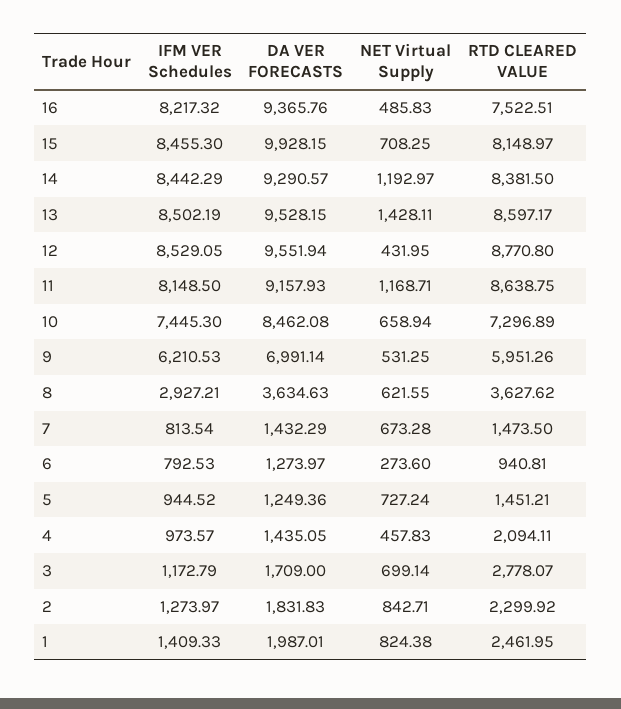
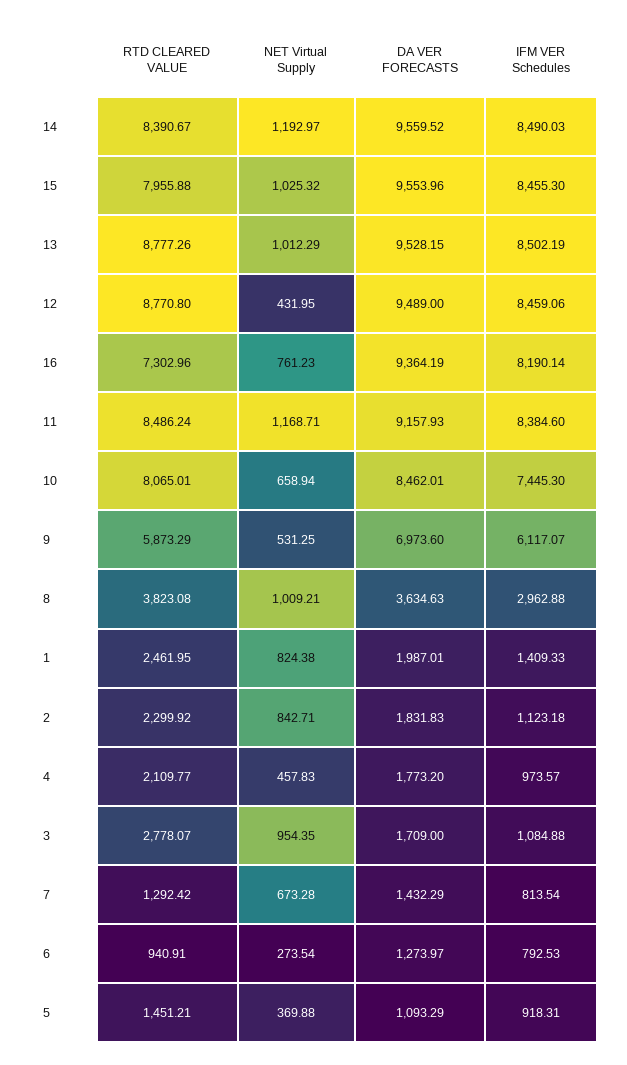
IFM VER Schedules, 16: 8217.32 -> 8190.14
DA VER FORECASTS, 16: 9365.76 -> 9364.19
NET Virtual Supply, 16: 485.83 -> 761.23
RTD CLEARED VALUE, 16: 7522.51 -> 7302.96
DA VER FORECASTS, 15: 9928.15 -> 9553.96
NET Virtual Supply, 15: 708.25 -> 1025.32
RTD CLEARED VALUE, 15: 8148.97 -> 7955.88
IFM VER Schedules, 14: 8442.29 -> 8490.03
DA VER FORECASTS, 14: 9290.57 -> 9559.52
RTD CLEARED VALUE, 14: 8381.5 -> 8390.67
NET Virtual Supply, 13: 1428.11 -> 1012.29
RTD CLEARED VALUE, 13: 8597.17 -> 8777.26
IFM VER Schedules, 12: 8529.05 -> 8459.06
DA VER FORECASTS, 12: 9551.94 -> 9489
IFM VER Schedules, 11: 8148.5 -> 8384.6
RTD CLEARED VALUE, 11: 8638.75 -> 8486.24
DA VER FORECASTS, 10: 8462.08 -> 8462.01
RTD CLEARED VALUE, 10: 7296.89 -> 8065.01
IFM VER Schedules, 9: 6210.53 -> 6117.07
DA VER FORECASTS, 9: 6991.14 -> 6973.6
RTD CLEARED VALUE, 9: 5951.26 -> 5873.29
IFM VER Schedules, 8: 2927.21 -> 2962.88
NET Virtual Supply, 8: 621.55 -> 1009.21
RTD CLEARED VALUE, 8: 3627.62 -> 3823.08
RTD CLEARED VALUE, 7: 1473.5 -> 1292.42
NET Virtual Supply, 6: 273.6 -> 273.54
RTD CLEARED VALUE, 6: 940.81 -> 940.91
IFM VER Schedules, 5: 944.52 -> 918.31
DA VER FORECASTS, 5: 1249.36 -> 1093.29
NET Virtual Supply, 5: 727.24 -> 369.88
DA VER FORECASTS, 4: 1435.05 -> 1773.2
RTD CLEARED VALUE, 4: 2094.11 -> 2109.77
IFM VER Schedules, 3: 1172.79 -> 1084.88
NET Virtual Supply, 3: 699.14 -> 954.35
IFM VER Schedules, 2: 1273.97 -> 1123.18

